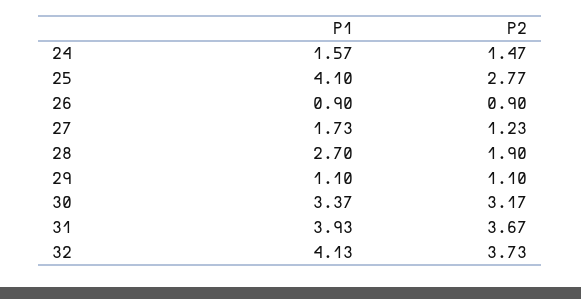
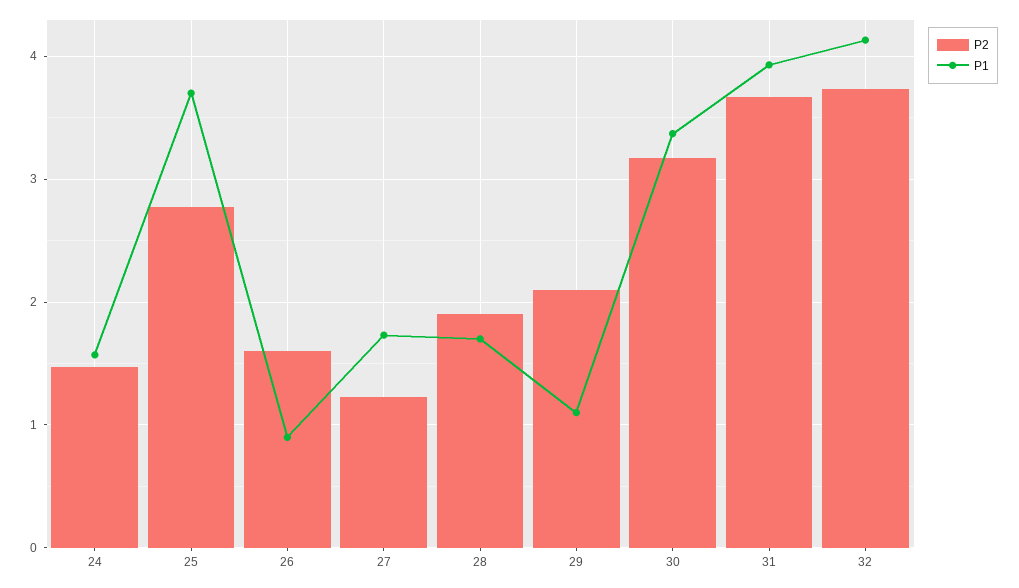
P1, 25: 4.1 -> 3.7
P2, 26: 0.9 -> 1.6
P1, 28: 2.7 -> 1.7
P2, 29: 1.1 -> 2.1

